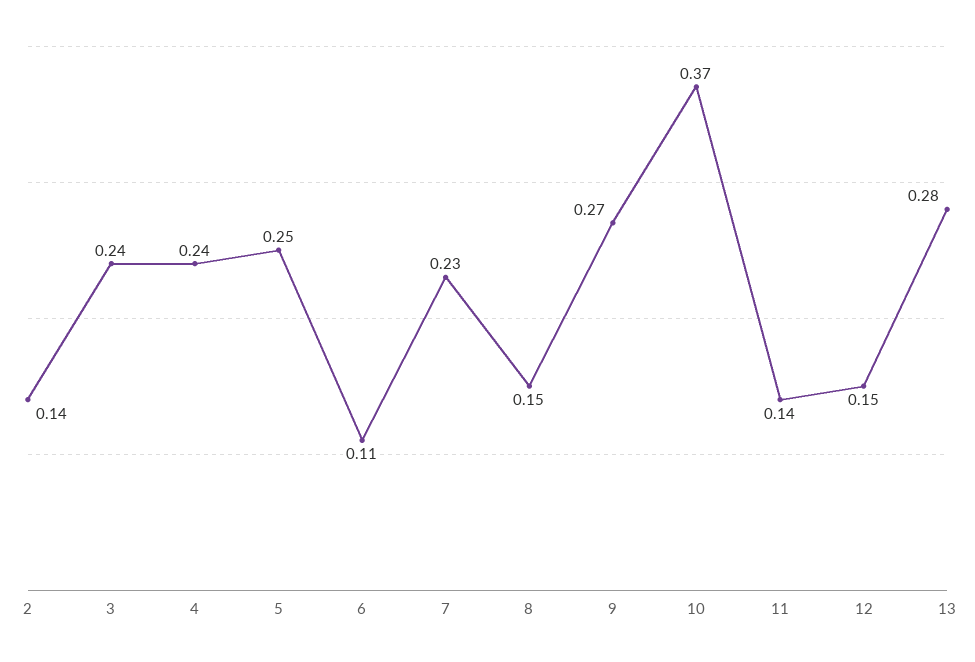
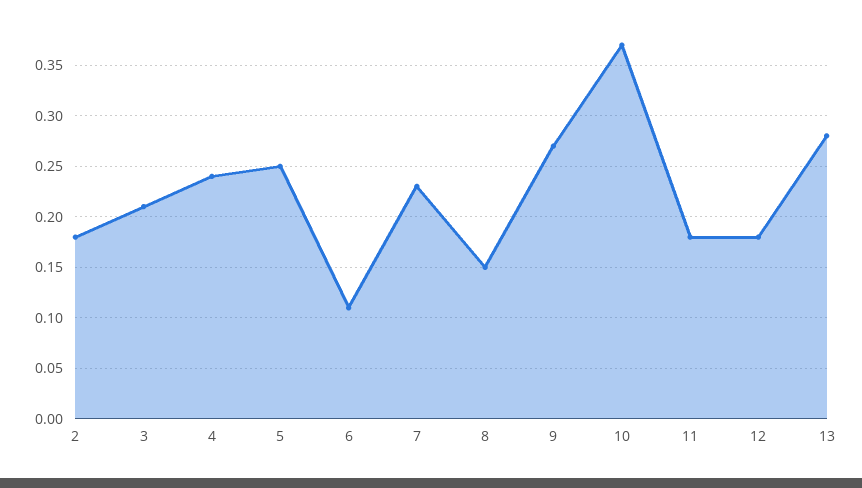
2: 0.14 -> 0.18
3: 0.24 -> 0.21
11: 0.14 -> 0.18
12: 0.15 -> 0.18

